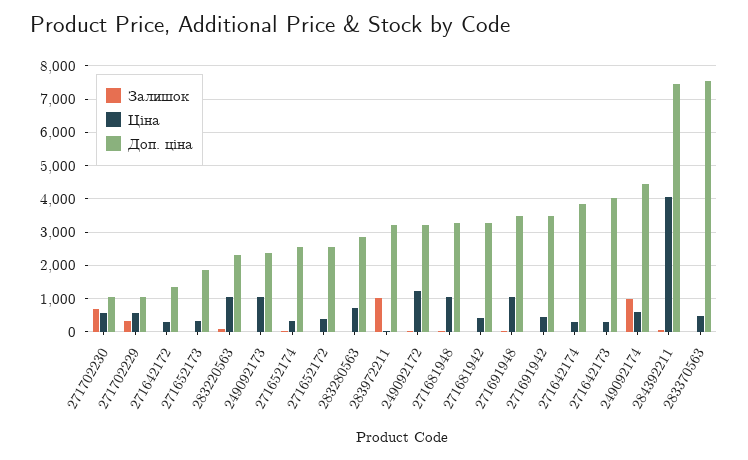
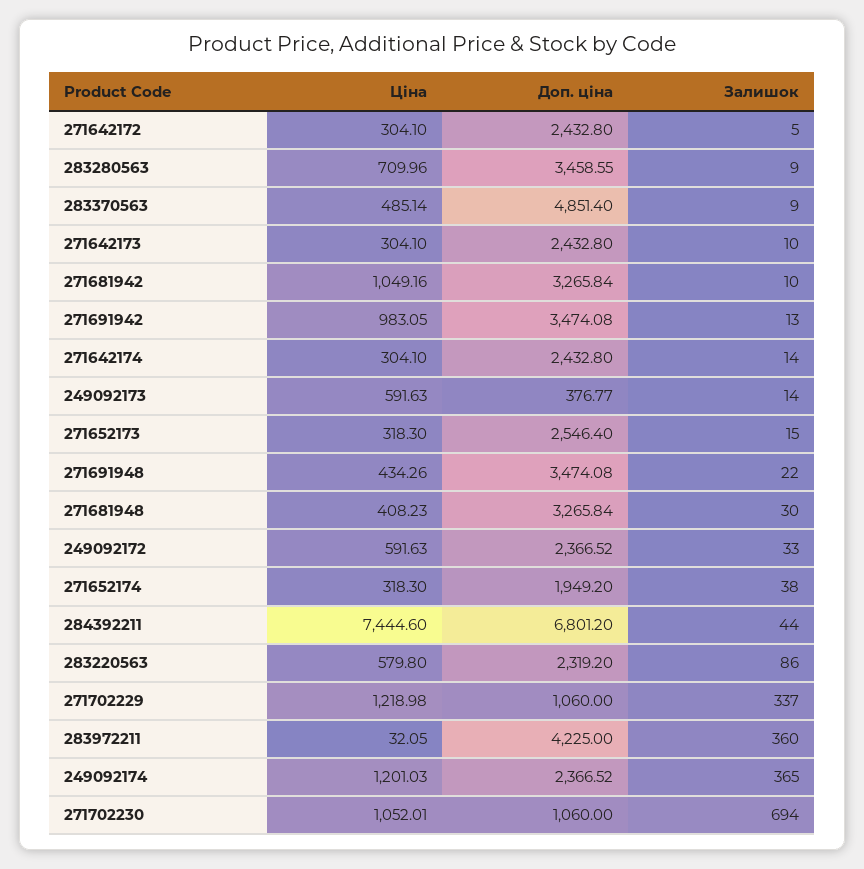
Ціна, 271702230: 600 -> 1052.01
Ціна, 271702229: 600 -> 1218.98
Доп. ціна, 271642172: 1400 -> 2432.8
Доп. ціна, 271652173: 1800 -> 2546.4
Ціна, 283220563: 1000 -> 579.8
Ціна, 249092173: 1000 -> 591.63
Доп. ціна, 249092173: 2400 -> 376.77
Доп. ціна, 271652174: 2600 -> 1949.2
Залишок, 271652172: 0 -> none
Ціна, 271652172: 400 -> none
Доп. ціна, 271652172: 2600 -> none
Доп. ціна, 283280563: 2800 -> 3458.55
Залишок, 283972211: 1000 -> 360
Доп. ціна, 283972211: 3200 -> 4225
Ціна, 249092172: 1200 -> 591.63
Доп. ціна, 249092172: 3200 -> 2366.52
Ціна, 271681948: 1000 -> 408.23
Ціна, 271681942: 400 -> 1049.16
Ціна, 271691948: 1000 -> 434.26
Ціна, 271691942: 400 -> 983.05
Доп. ціна, 271642174: 3800 -> 2432.8
Доп. ціна, 271642173: 4000 -> 2432.8
Залишок, 249092174: 1000 -> 365
Ціна, 249092174: 600 -> 1201.03
Доп. ціна, 249092174: 4400 -> 2366.52
Ціна, 284392211: 4000 -> 7444.6
Доп. ціна, 284392211: 7400 -> 6801.2
Доп. ціна, 283370563: 7600 -> 4851.4

